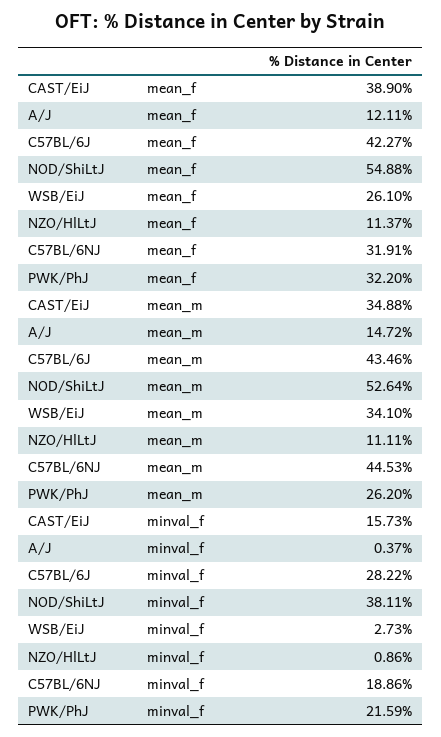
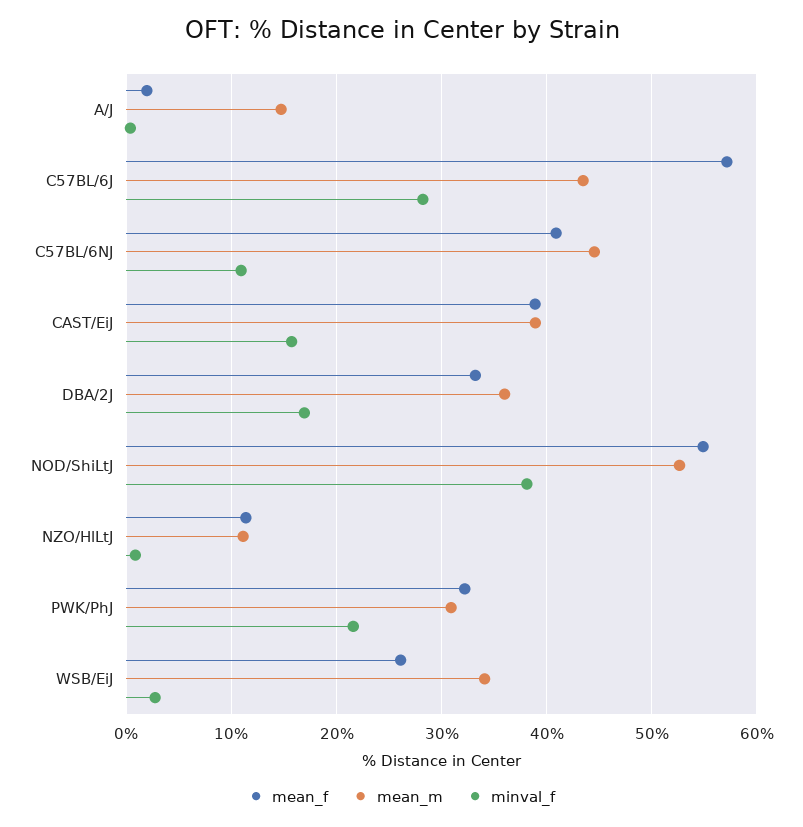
mean_f, A/J: 12.11 -> 2
mean_f, C57BL/6J: 42.27 -> 57
mean_f, C57BL/6NJ: 31.91 -> 41
mean_m, CAST/EiJ: 34.88 -> 39
mean_m, PWK/PhJ: 26.2 -> 31
minval_f, C57BL/6NJ: 18.86 -> 11
mean_f, DBA/2J: none -> 33
mean_m, DBA/2J: none -> 36
minval_f, DBA/2J: none -> 17

